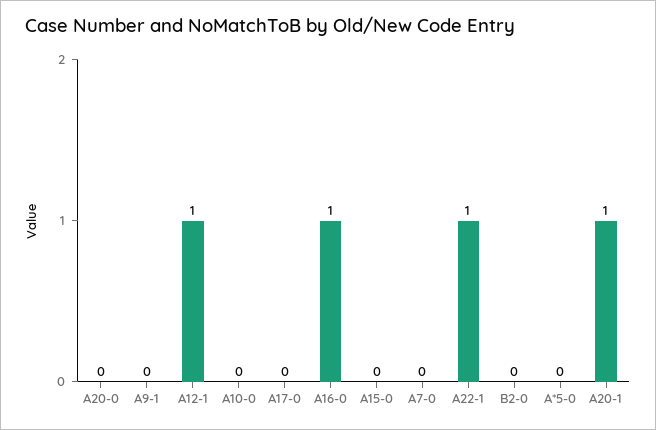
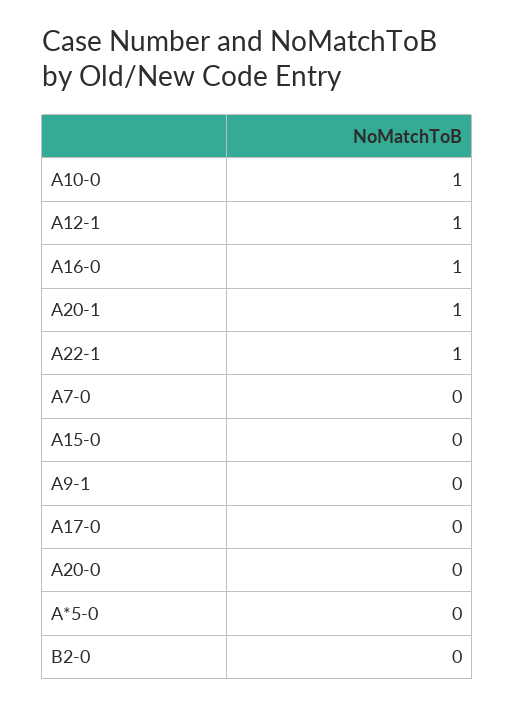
A10-0: 0 -> 1

